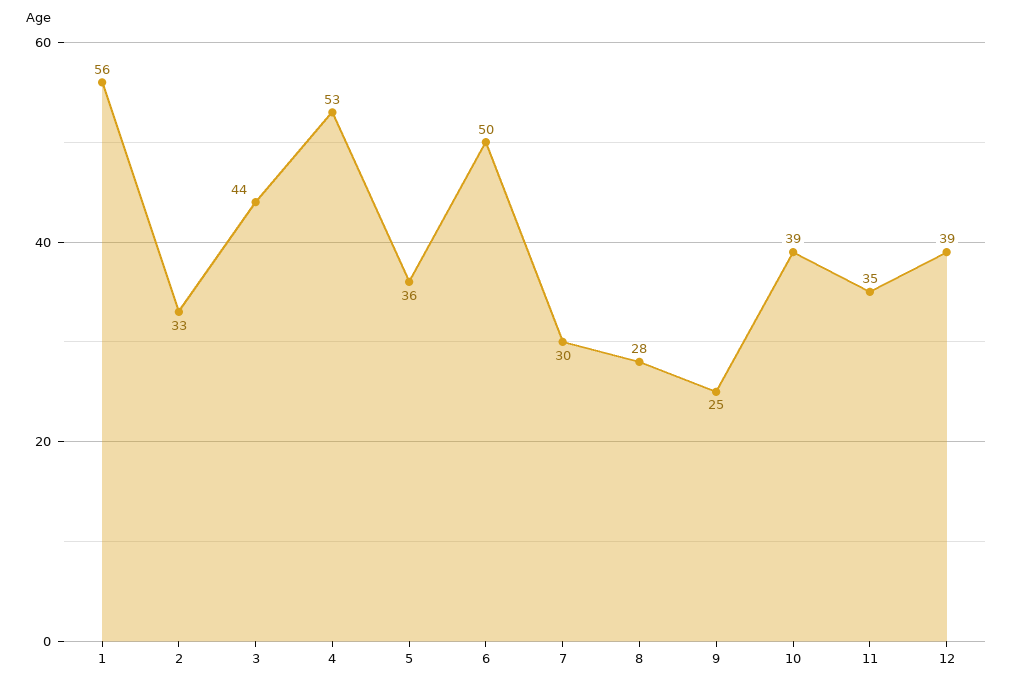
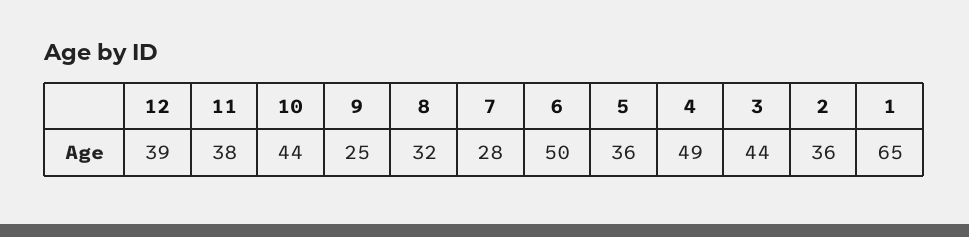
1: 56 -> 65
2: 33 -> 36
4: 53 -> 49
7: 30 -> 28
8: 28 -> 32
10: 39 -> 44
11: 35 -> 38

